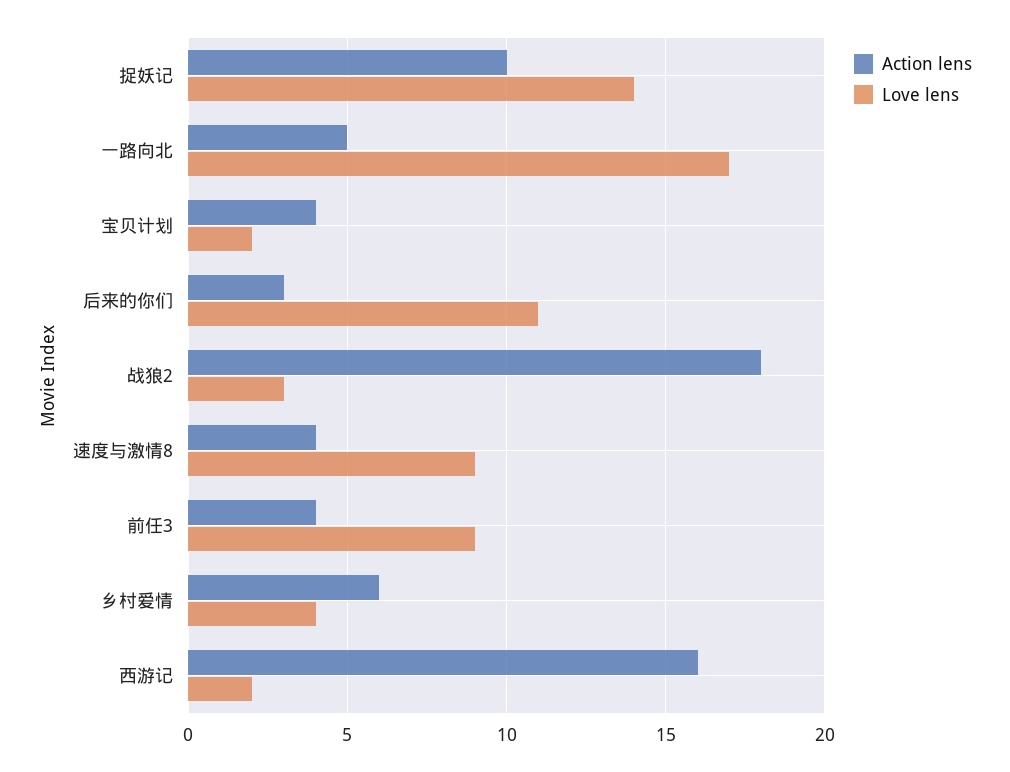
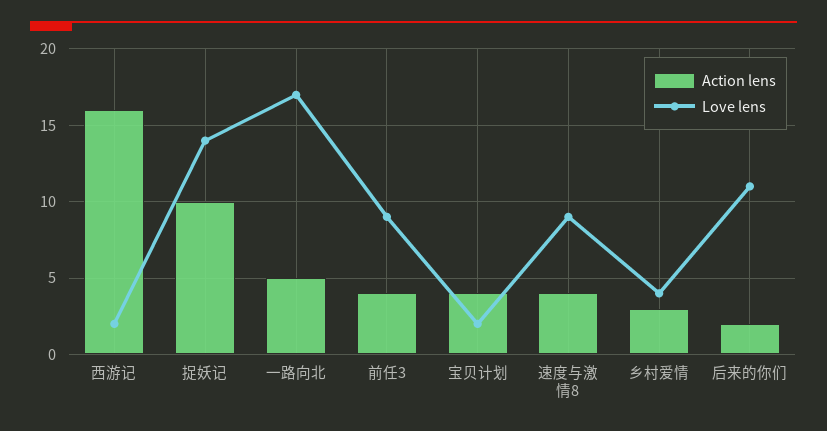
Action lens, 后来的你们: 3 -> 2
Action lens, 战狼2: 18 -> none
Love lens, 战狼2: 3 -> none
Action lens, 乡村爱情: 6 -> 3

